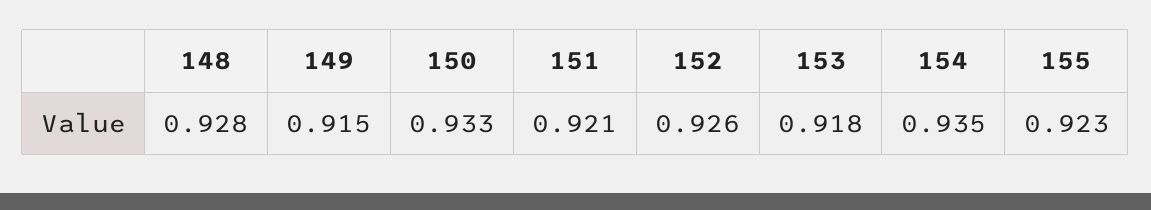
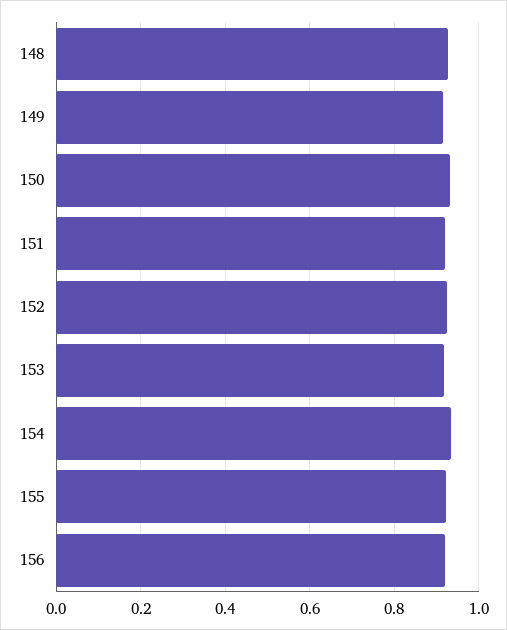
156: none -> 0.92

